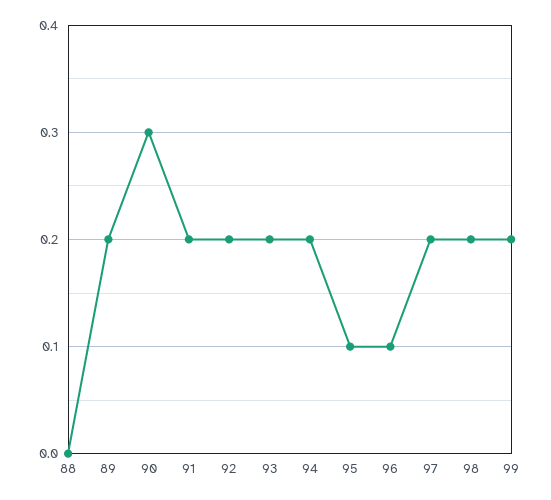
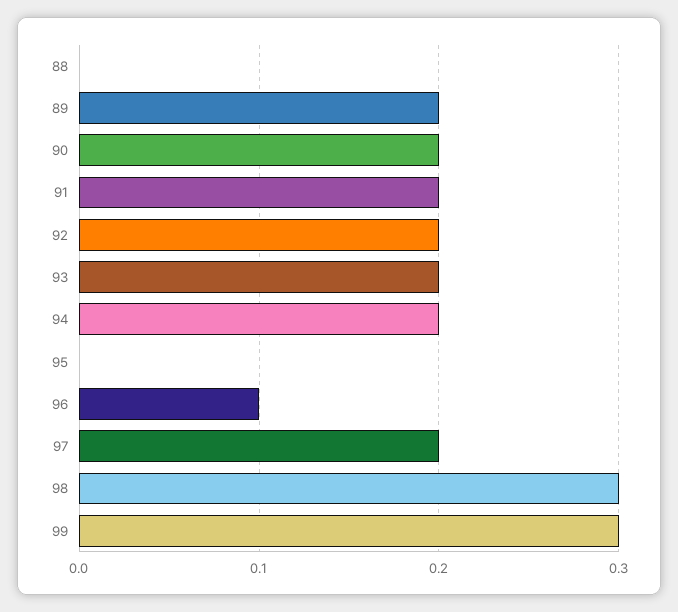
90: 0.3 -> 0.2
95: 0.1 -> 0
98: 0.2 -> 0.3
99: 0.2 -> 0.3

